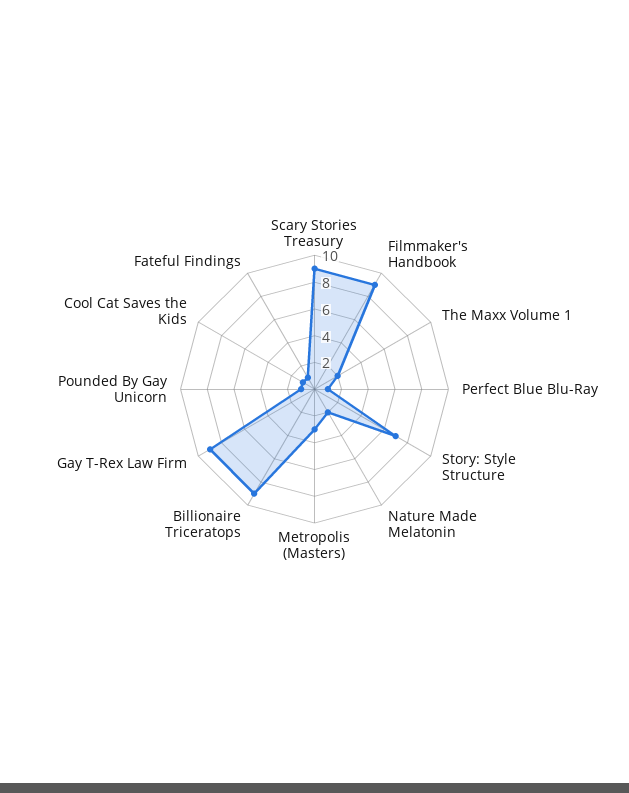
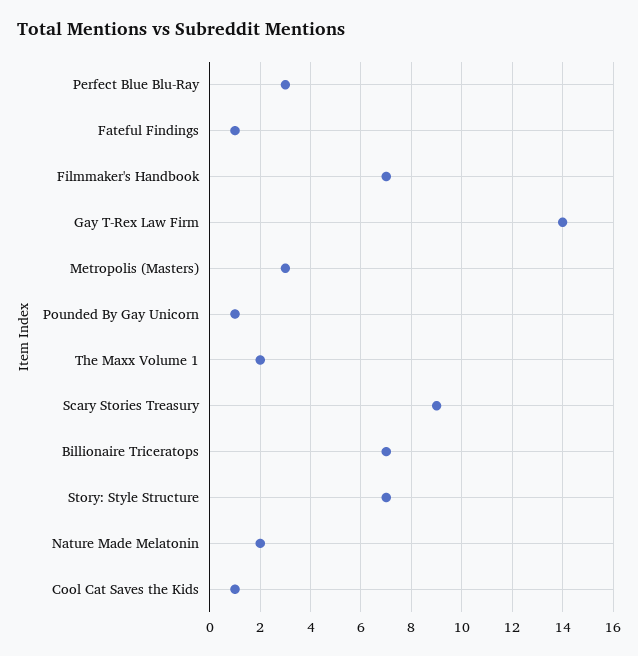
Filmmaker's Handbook: 9 -> 7
Perfect Blue Blu-Ray: 1 -> 3
Billionaire Triceratops: 9 -> 7
Gay T-Rex Law Firm: 9 -> 14

